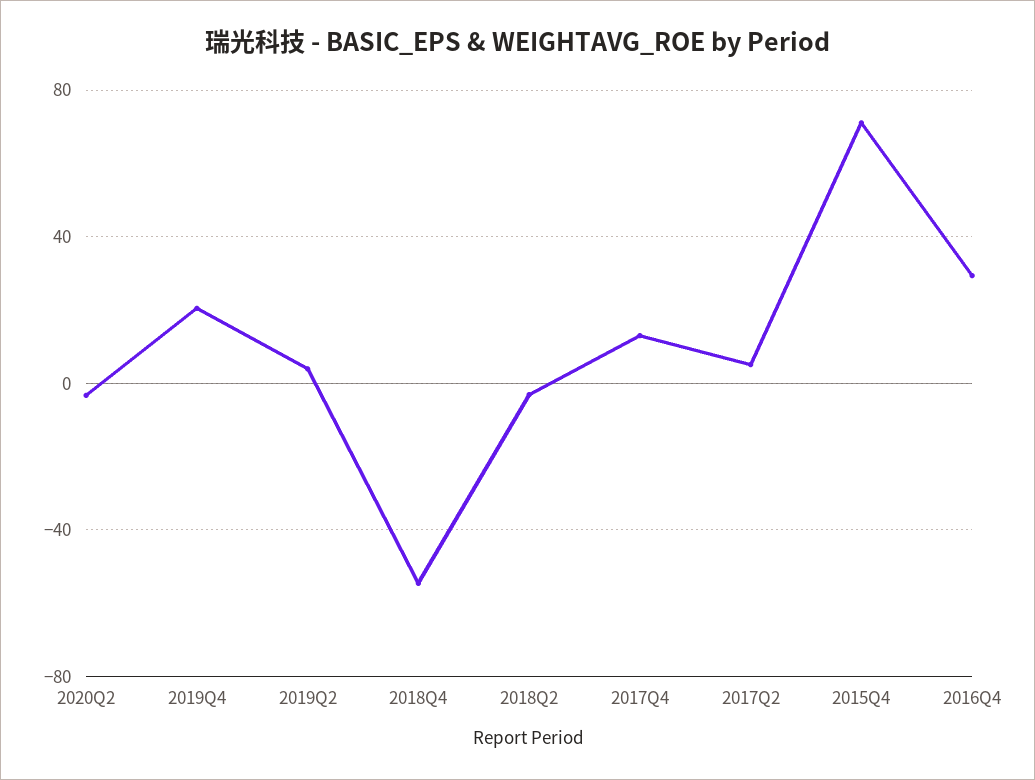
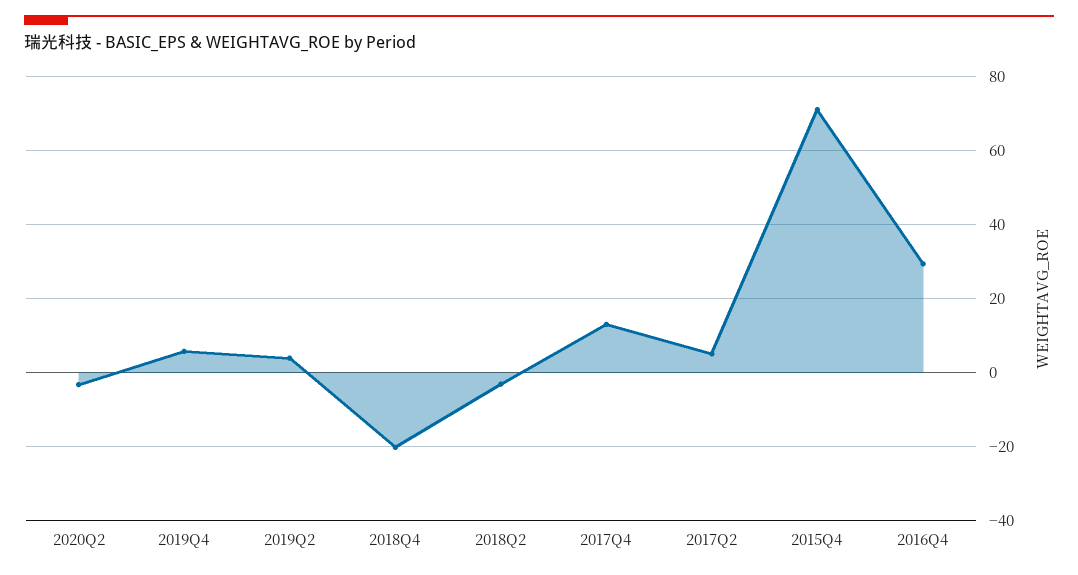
2019Q4: 20 -> 6
2018Q4: -55 -> -20

